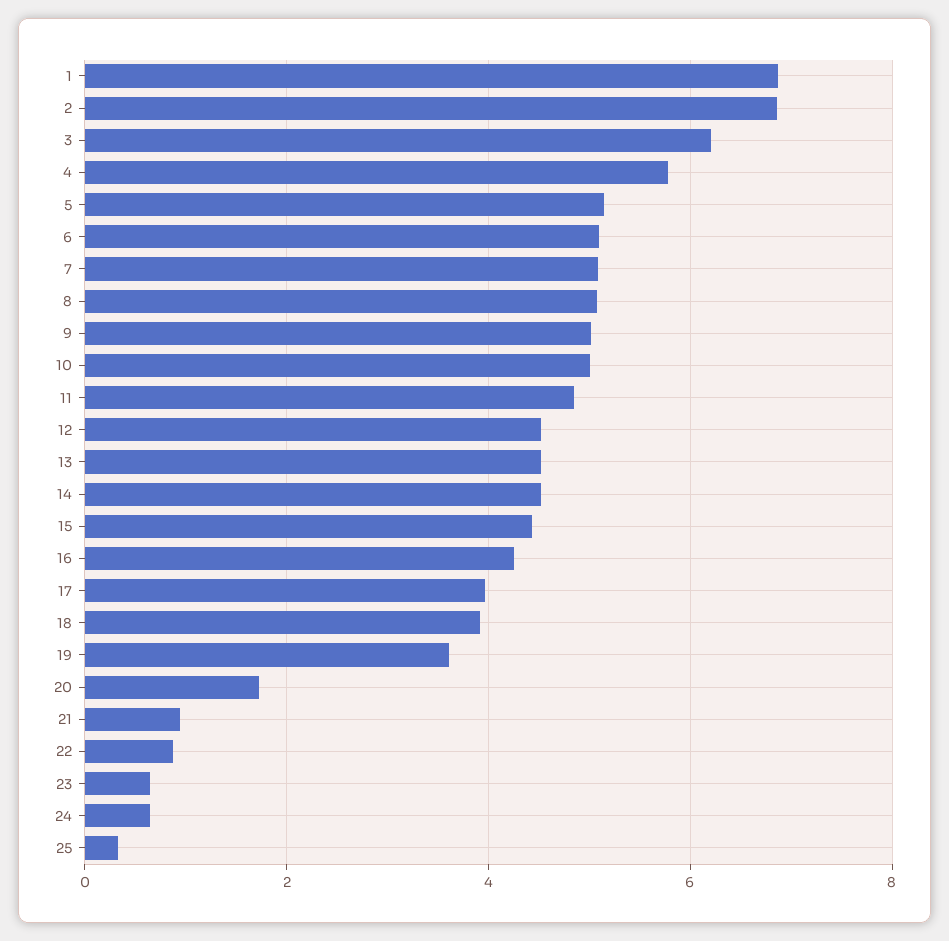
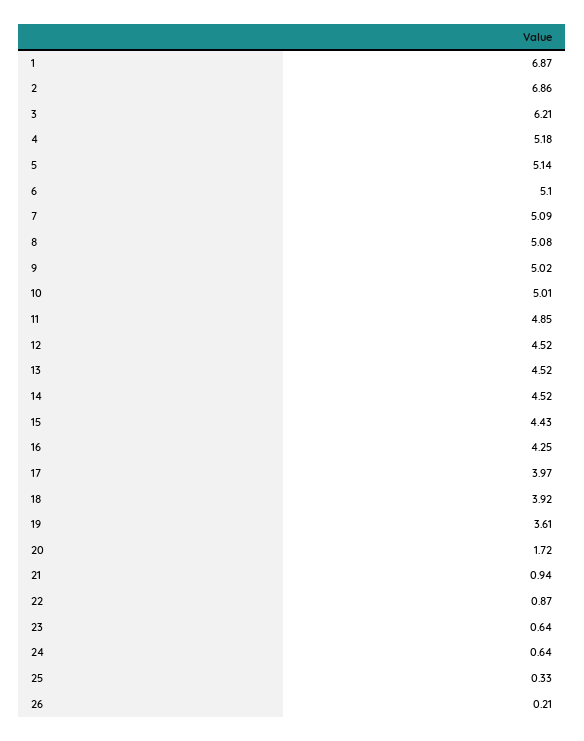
4: 5.8 -> 5.18
26: none -> 0.21

